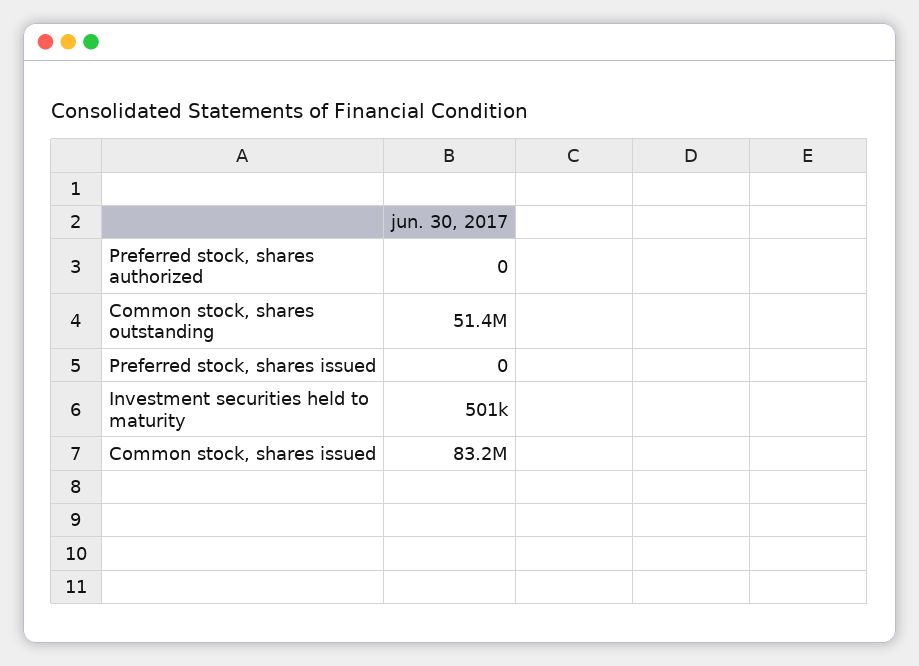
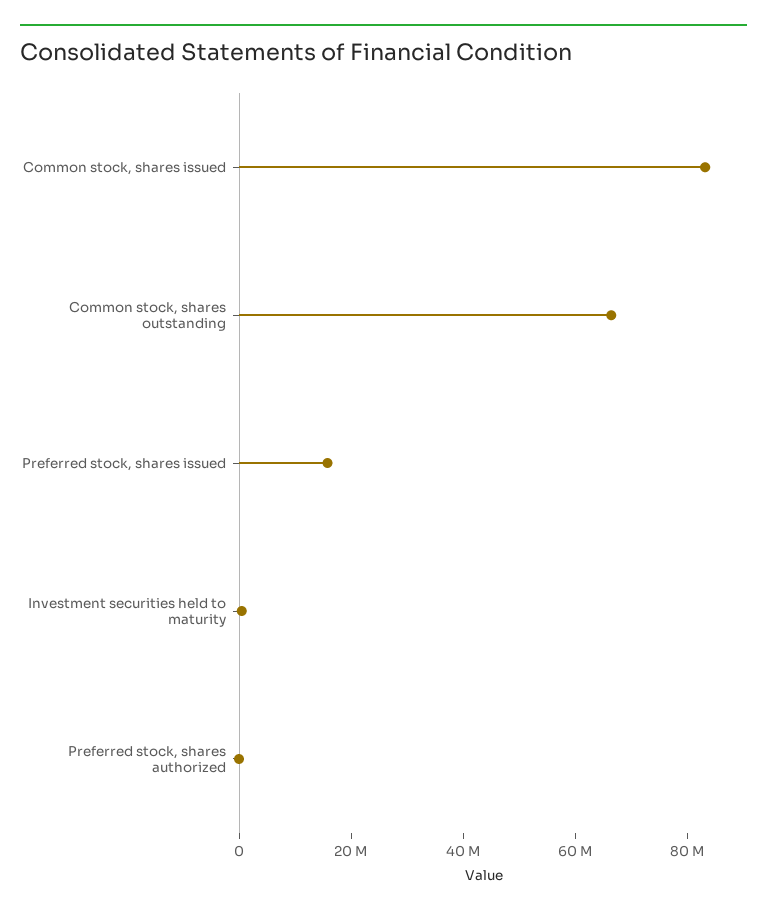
Common stock, shares outstanding: 51400000 -> 65000000
Preferred stock, shares issued: 0 -> 15000000

